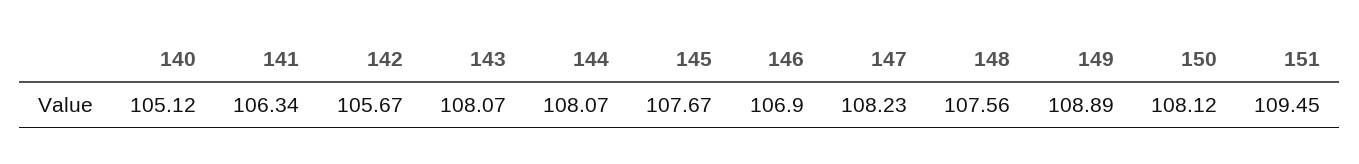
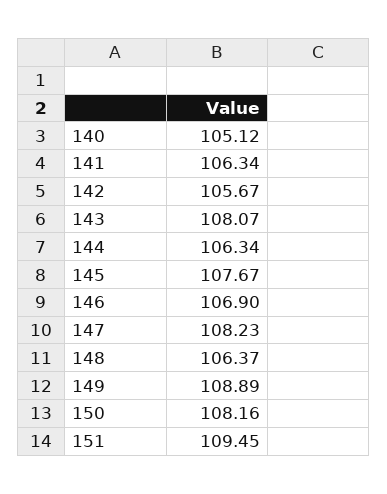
144: 108.07 -> 106.34
148: 107.56 -> 106.37
150: 108.12 -> 108.16

